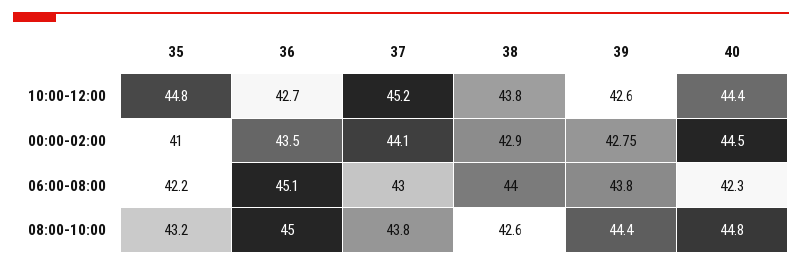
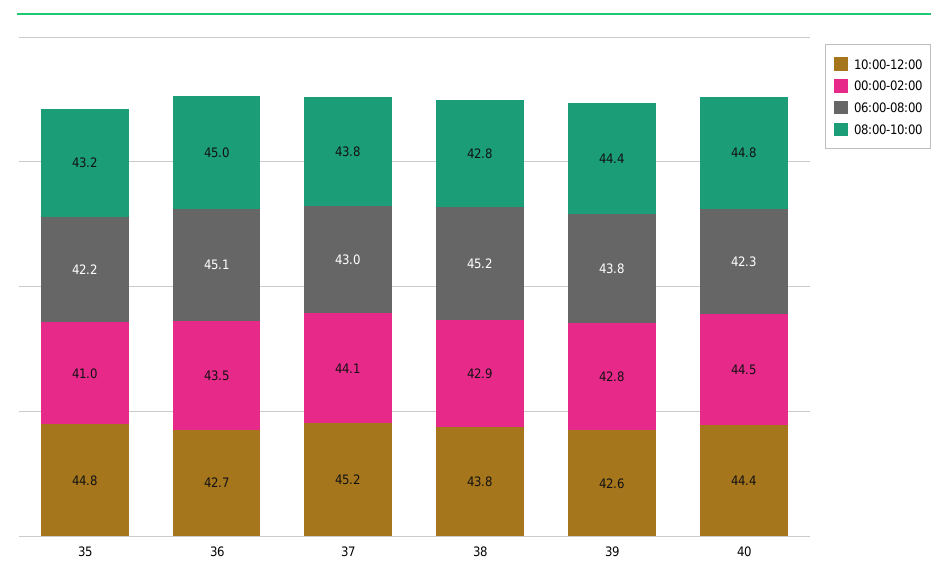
06:00-08:00, 38: 44 -> 45.2
08:00-10:00, 38: 42.6 -> 42.8

